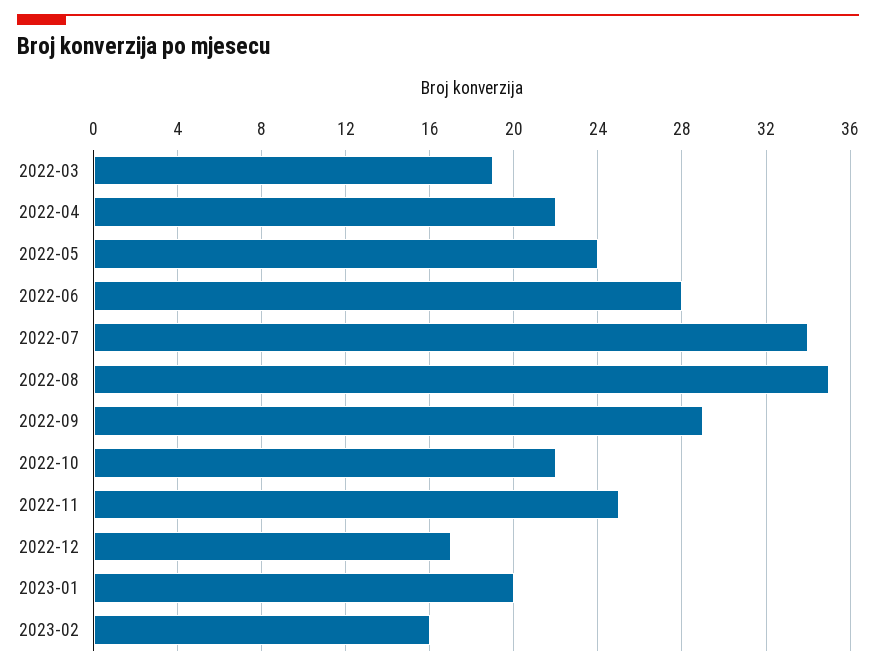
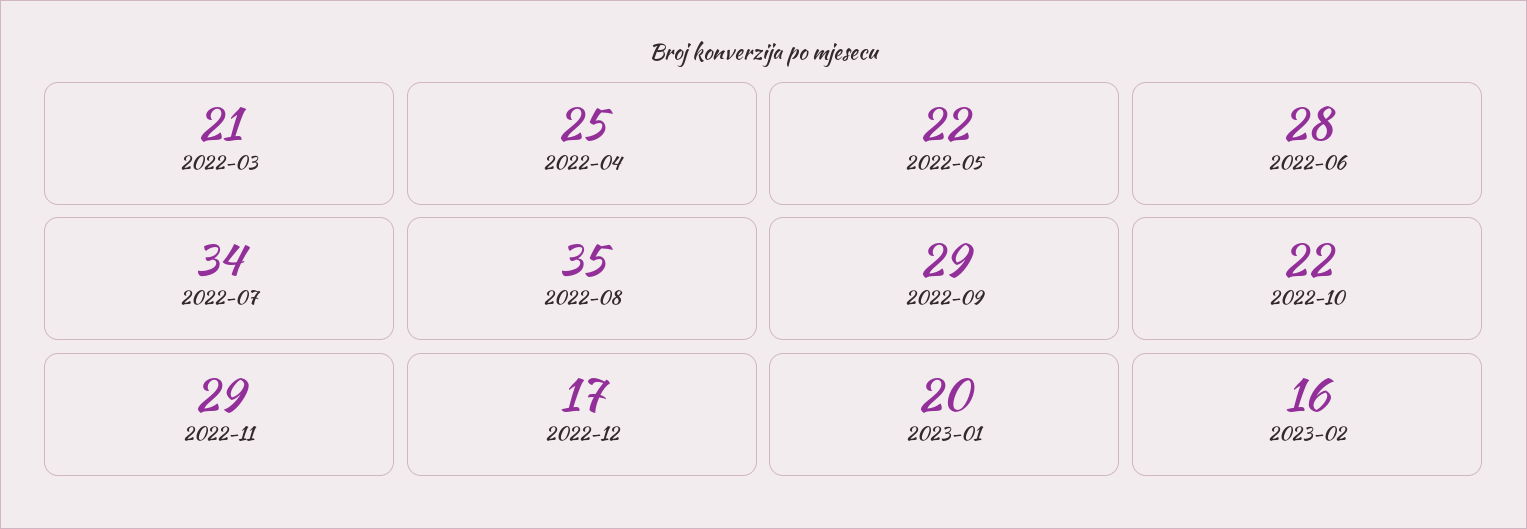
2022-03: 19 -> 21
2022-04: 22 -> 25
2022-05: 24 -> 22
2022-11: 25 -> 29

